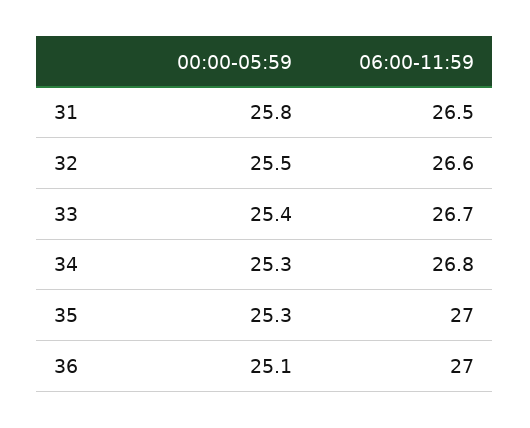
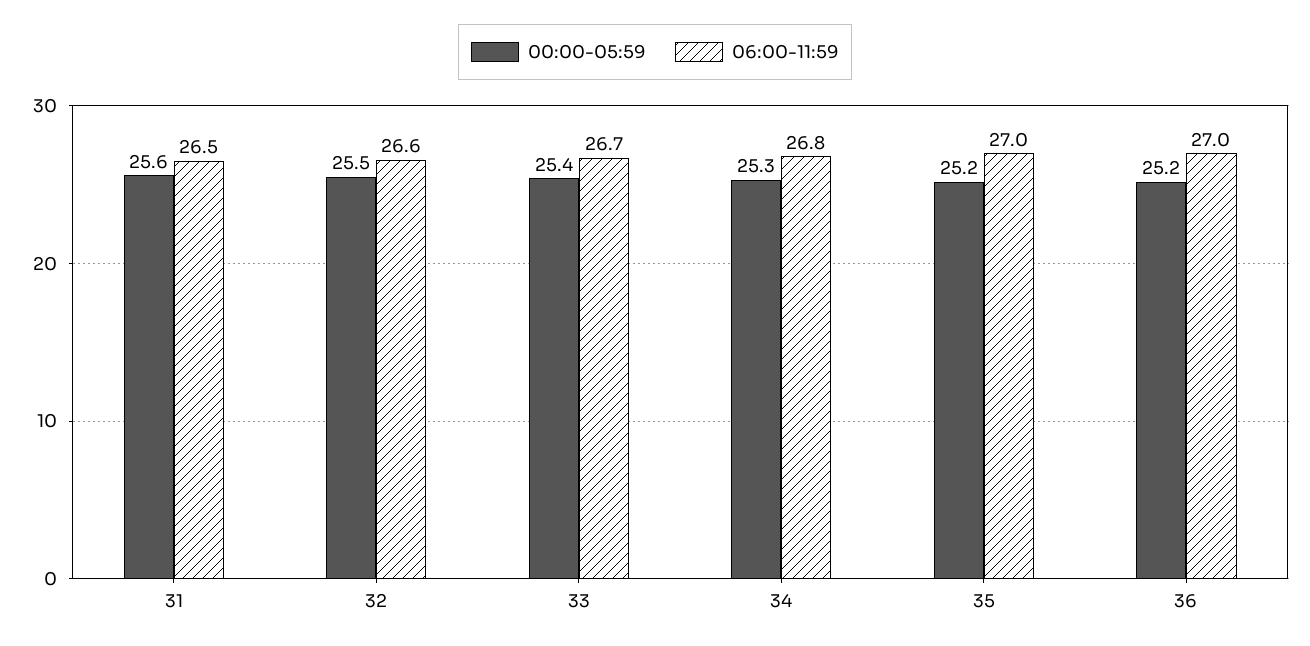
00:00-05:59, 31: 25.8 -> 25.6
00:00-05:59, 35: 25.3 -> 25.2
00:00-05:59, 36: 25.1 -> 25.2

